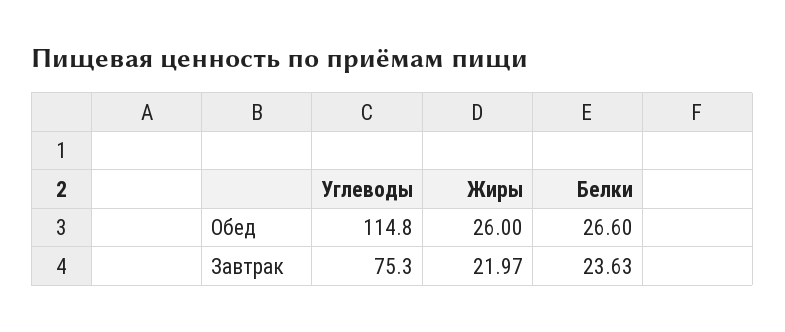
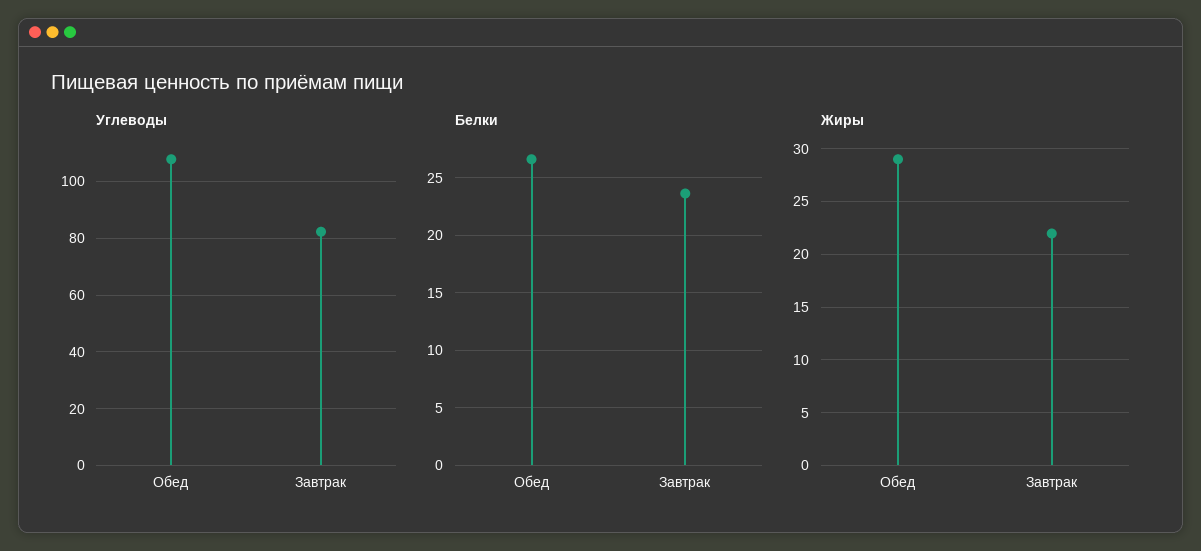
Углеводы, Обед: 114.8 -> 107.5
Жиры, Обед: 26 -> 29
Углеводы, Завтрак: 75.3 -> 82.5

